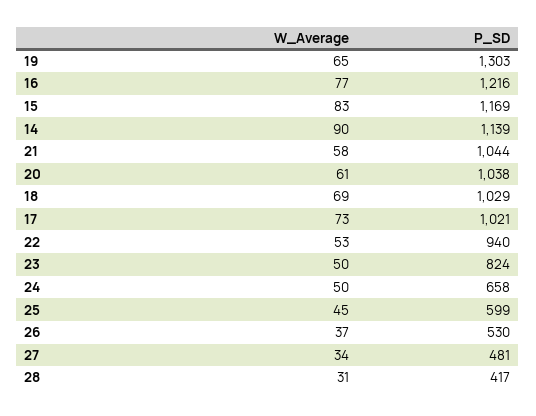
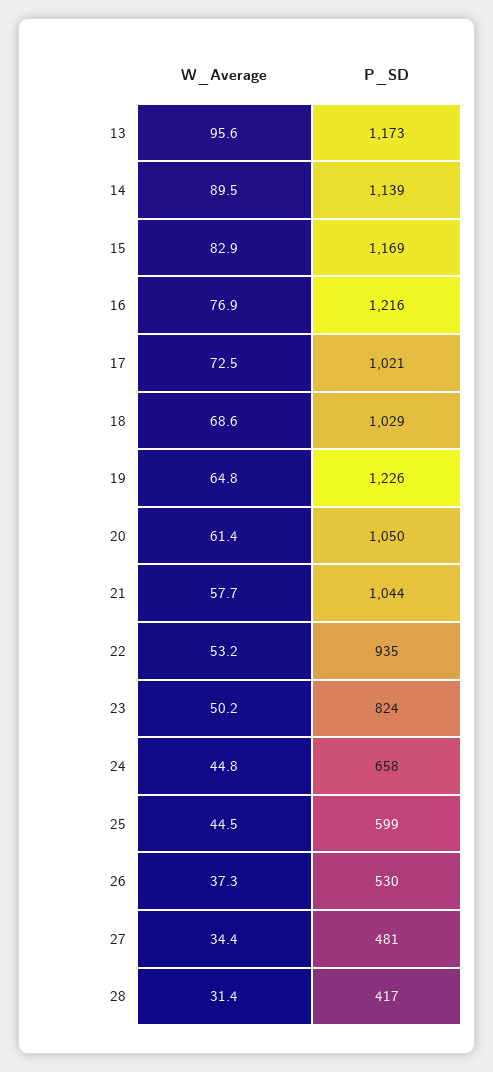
P_SD, 19: 1303 -> 1226
P_SD, 20: 1038 -> 1050
P_SD, 22: 940 -> 935
W_Average, 24: 50 -> 44.8
W_Average, 13: none -> 95.6
P_SD, 13: none -> 1173

